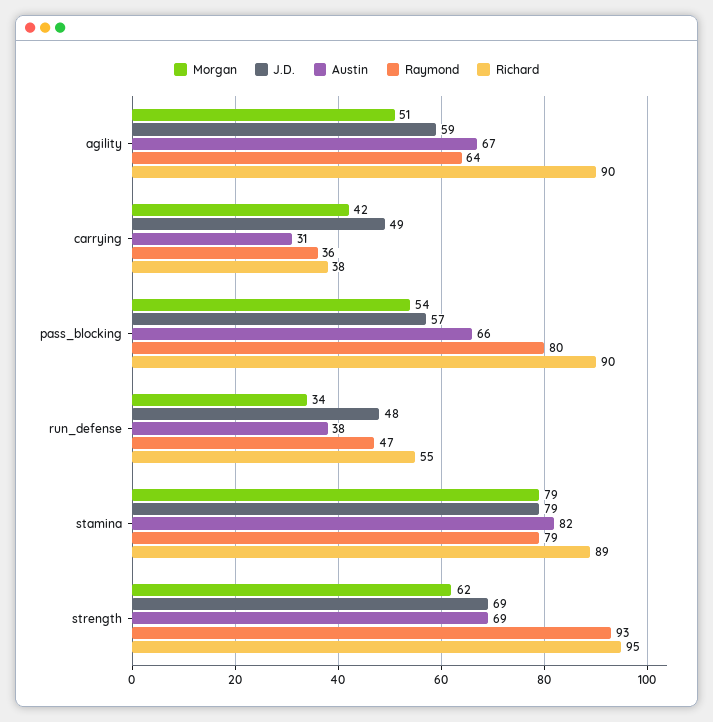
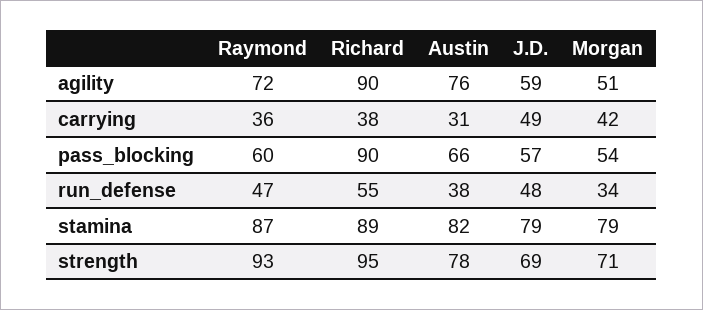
Austin, agility: 67 -> 76
Raymond, agility: 64 -> 72
Raymond, pass_blocking: 80 -> 60
Raymond, stamina: 79 -> 87
Morgan, strength: 62 -> 71
Austin, strength: 69 -> 78

